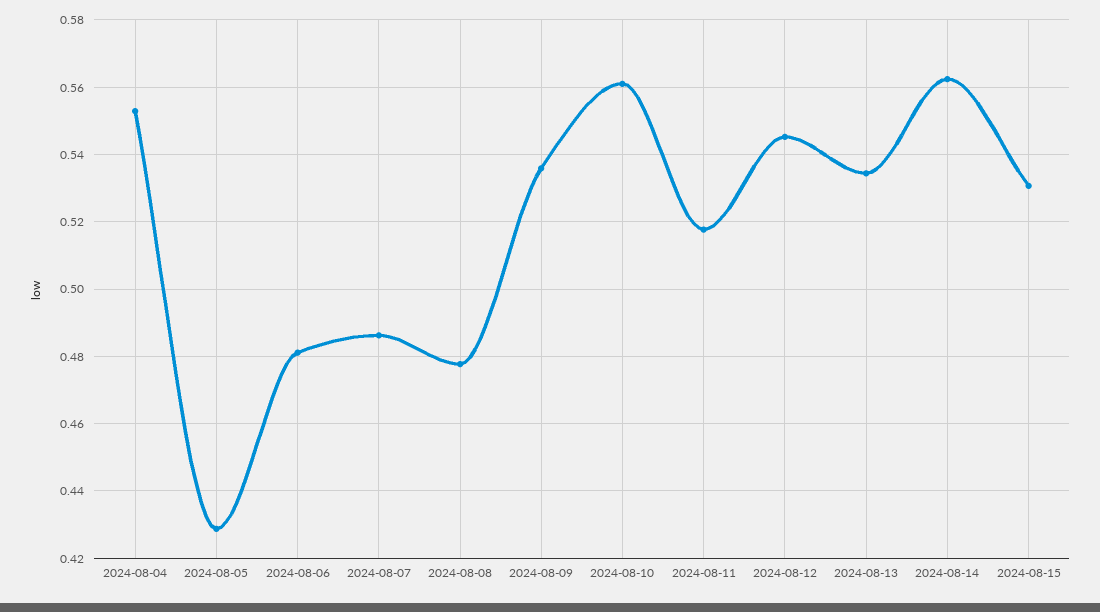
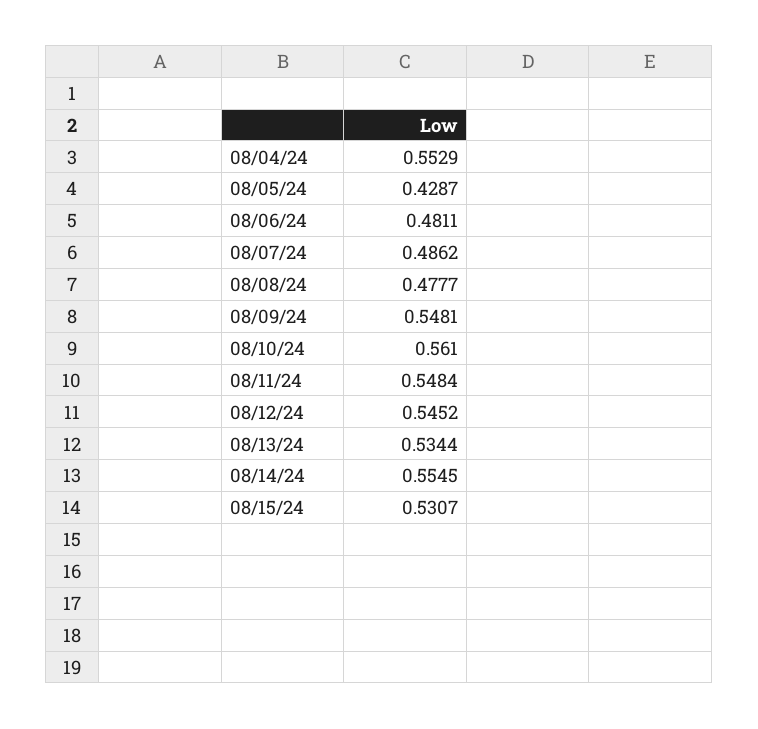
2024-08-09: 0.536 -> 0.5481
2024-08-11: 0.518 -> 0.5484
2024-08-14: 0.562 -> 0.5545

